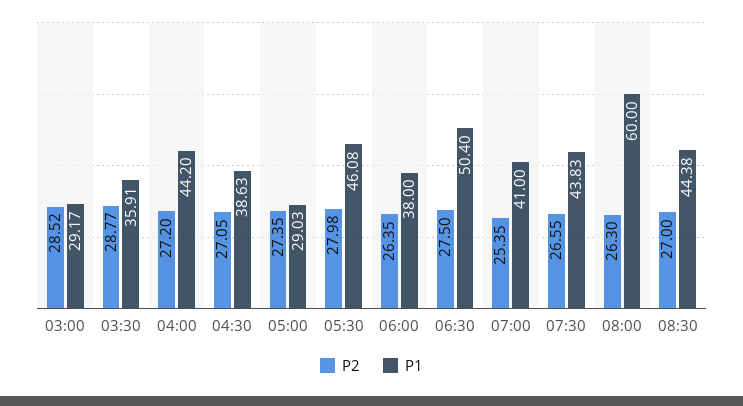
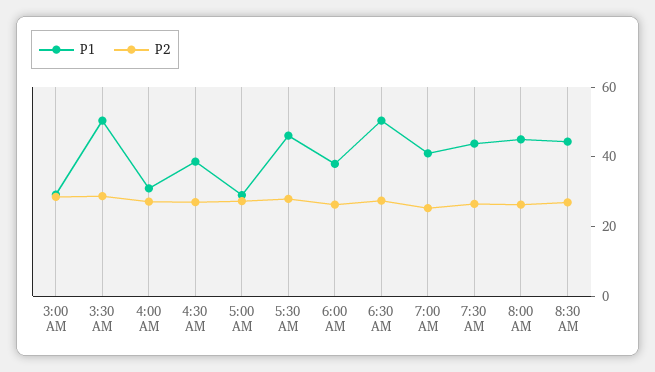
P1, 03:30: 35.91 -> 50
P1, 04:00: 44.2 -> 30
P1, 08:00: 60 -> 45

